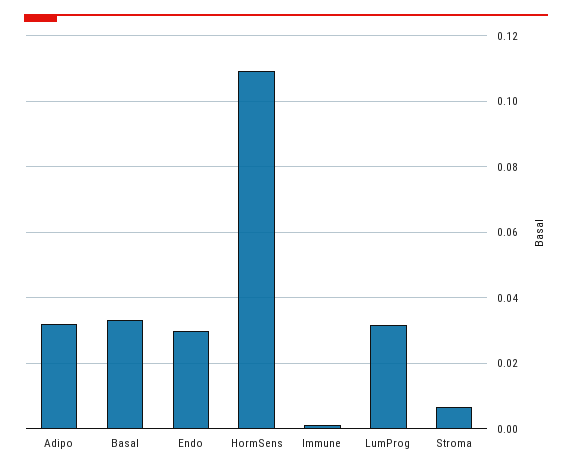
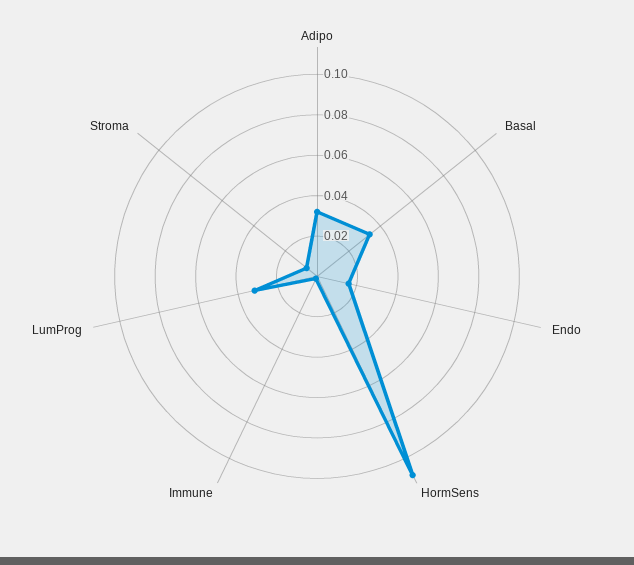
Endo: 0.03 -> 0.015

